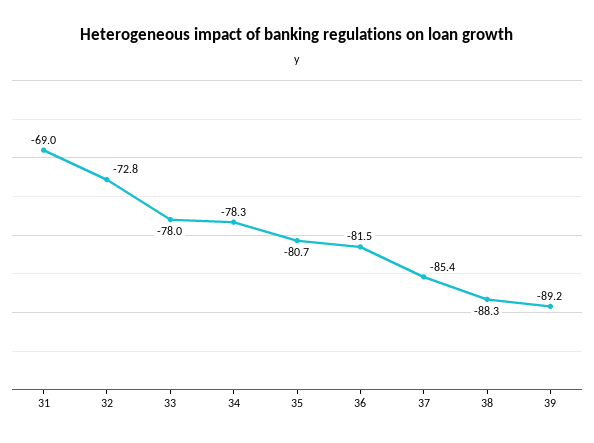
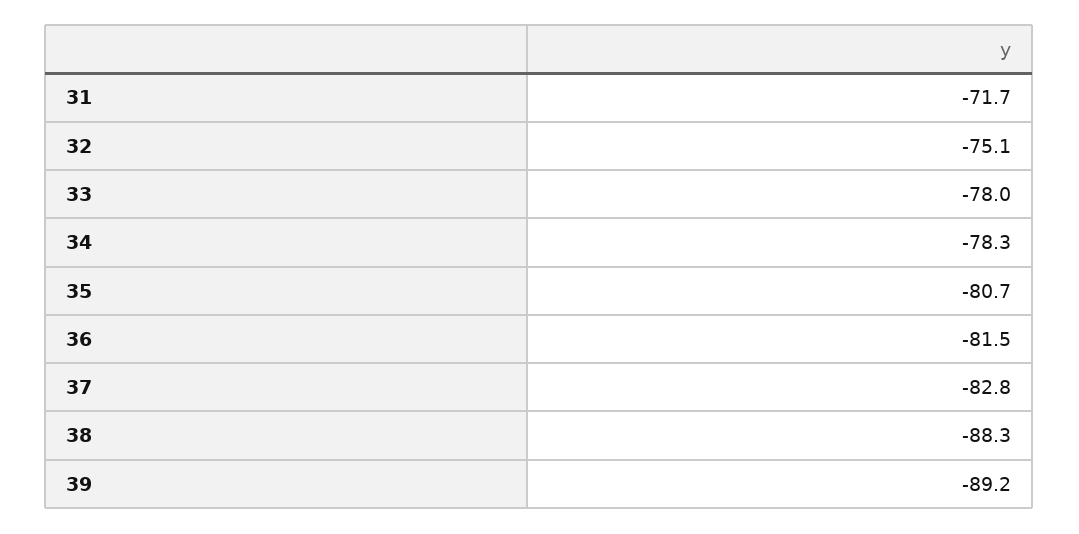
31: -69 -> -71.7
32: -72.8 -> -75.1
37: -85.4 -> -82.8

